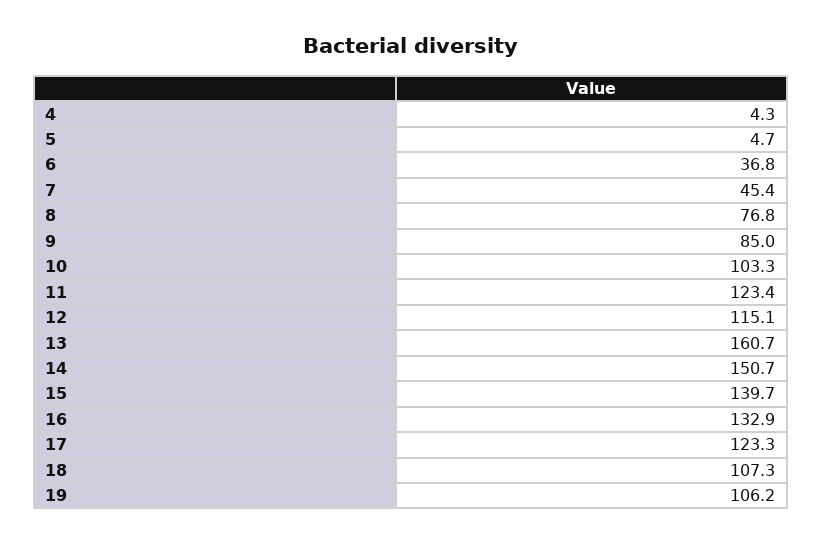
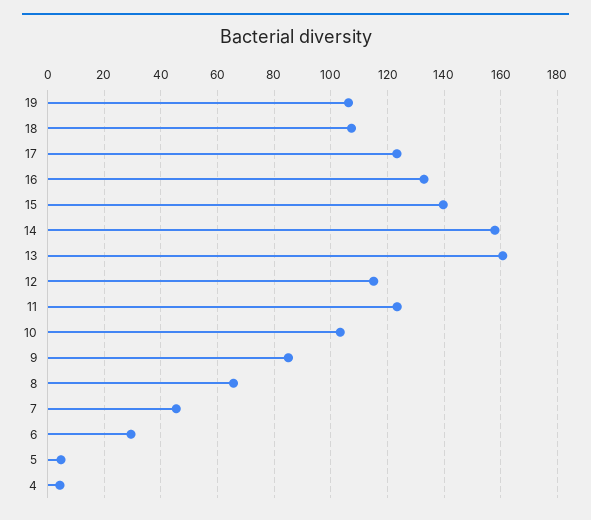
6: 36.8 -> 30
8: 76.8 -> 65
14: 150.7 -> 157.5

